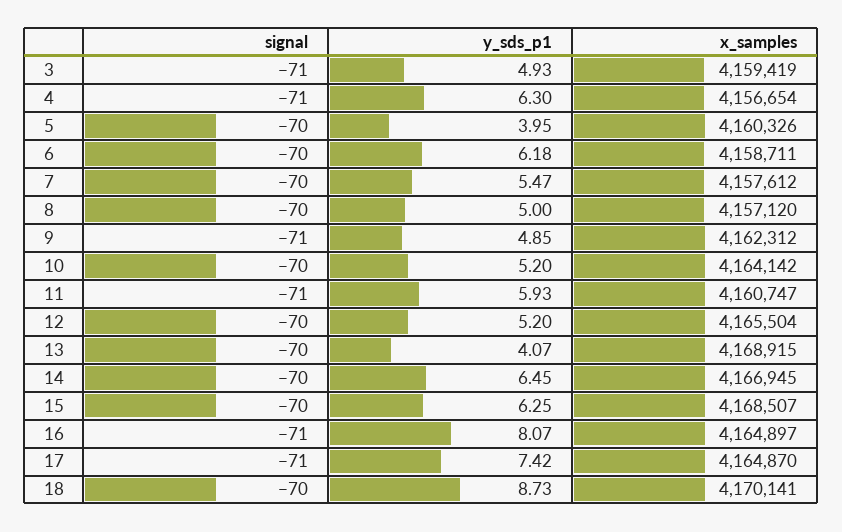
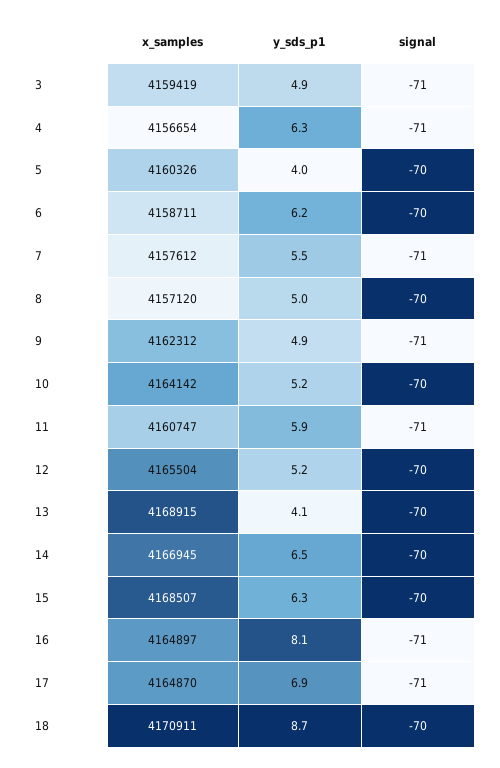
signal, 7: -70 -> -71
y_sds_p1, 17: 7.42 -> 6.9
x_samples, 18: 4170141 -> 4170911

